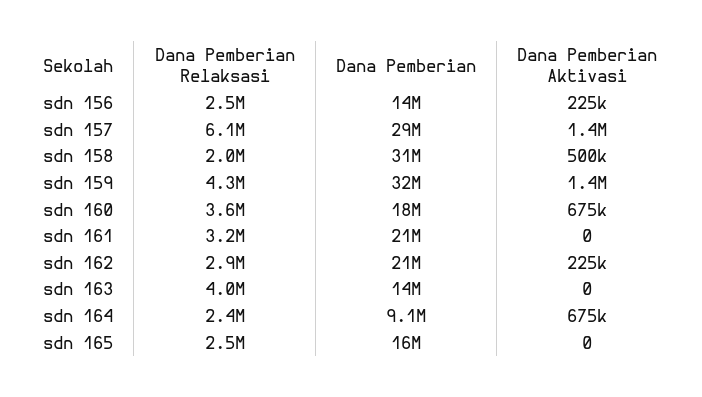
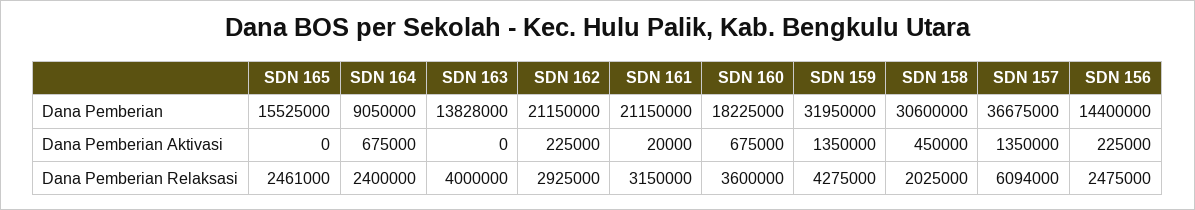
Dana Pemberian, sdn 157: 29000000 -> 36675000
Dana Pemberian Aktivasi, sdn 158: 500000 -> 450000
Dana Pemberian Aktivasi, sdn 161: 0 -> 20000

